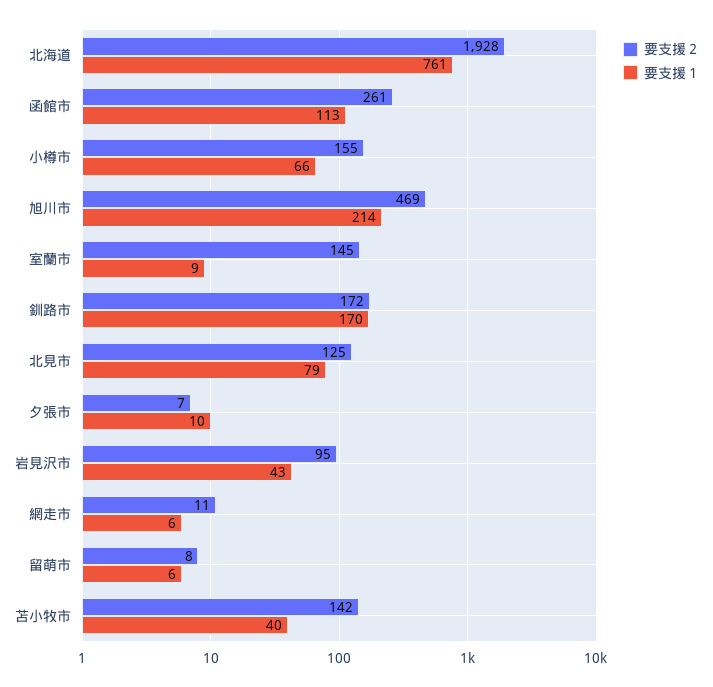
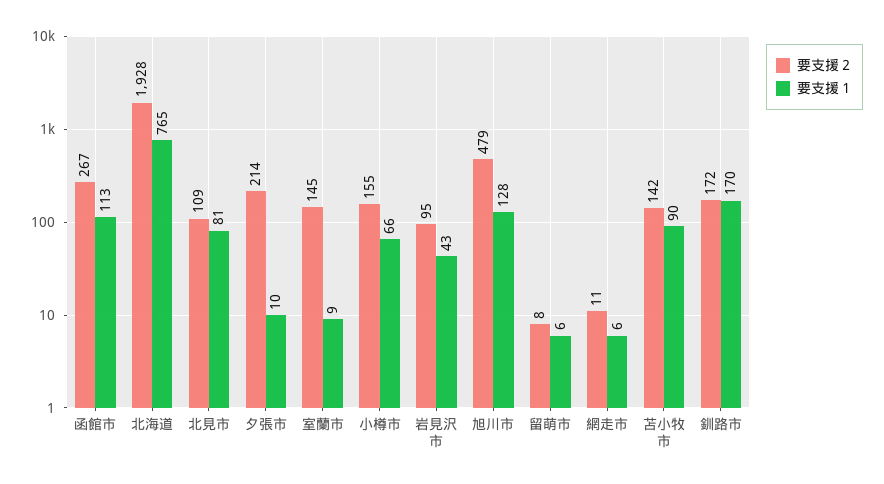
要支援１, 北海道: 761 -> 765
要支援２, 函館市: 261 -> 267
要支援２, 旭川市: 469 -> 479
要支援１, 旭川市: 214 -> 128
要支援２, 北見市: 125 -> 109
要支援１, 北見市: 79 -> 81
要支援２, 夕張市: 7 -> 214
要支援１, 苫小牧市: 40 -> 90

